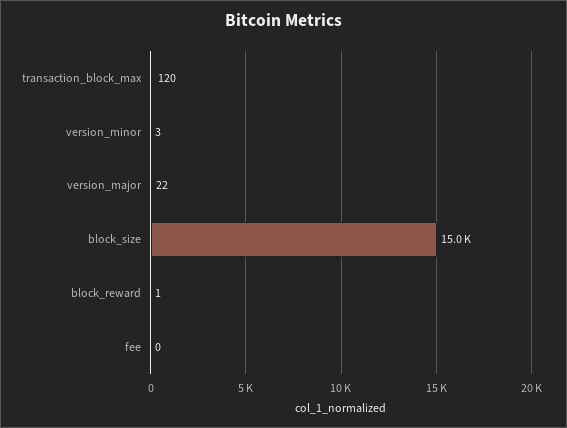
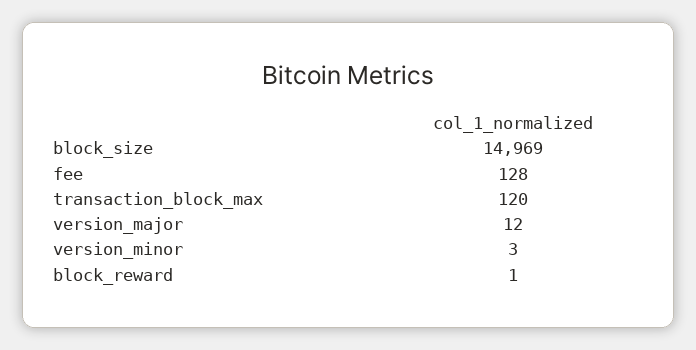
version_major: 22 -> 12
fee: 0 -> 128

